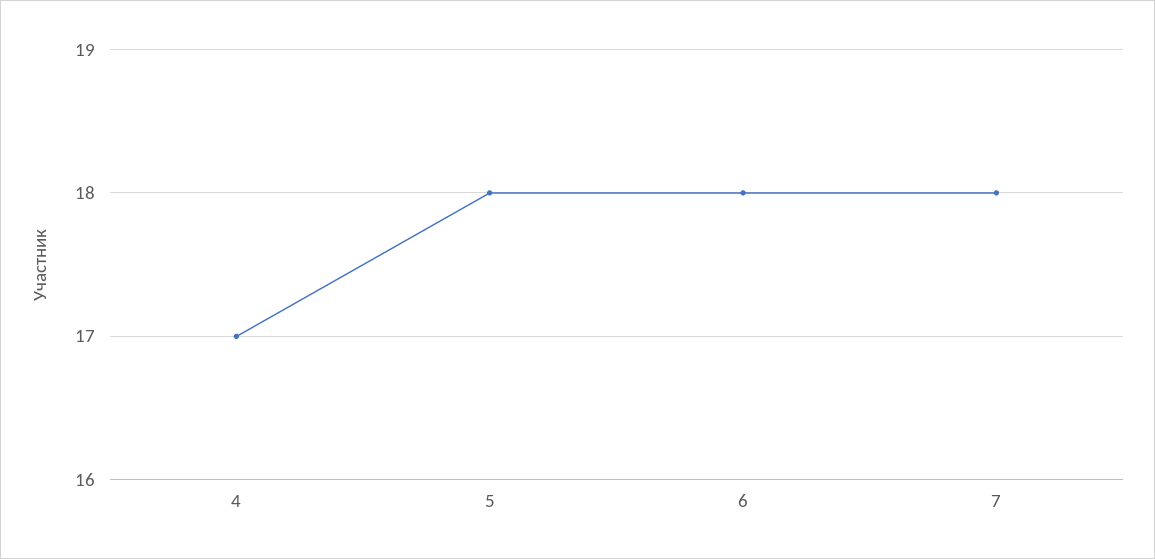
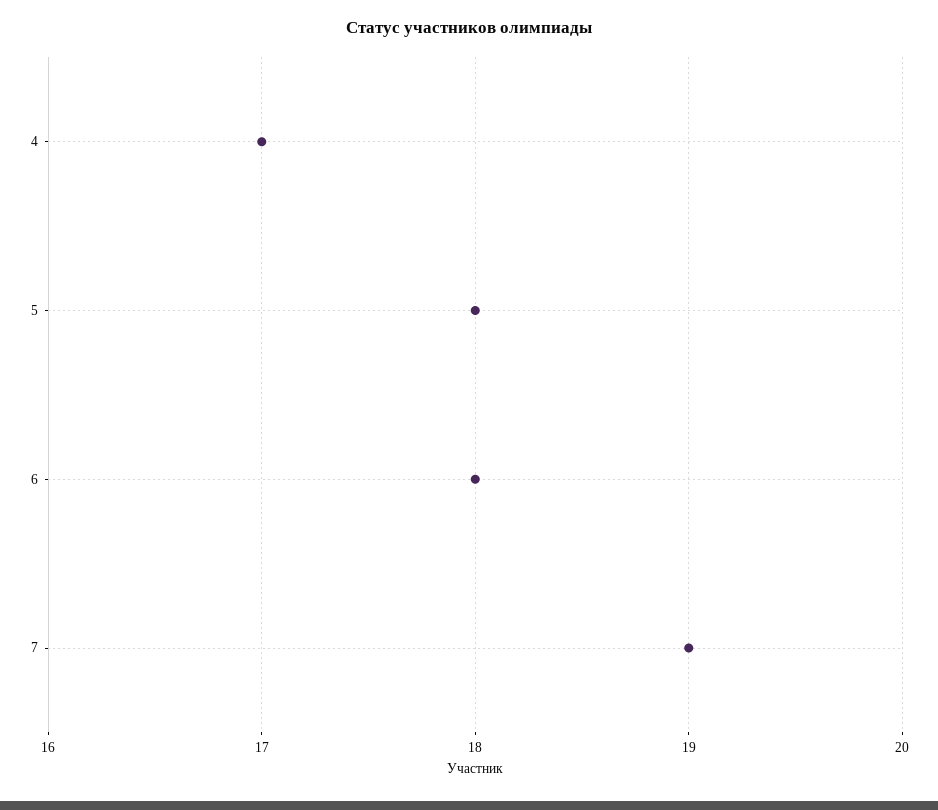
7: 18 -> 19

